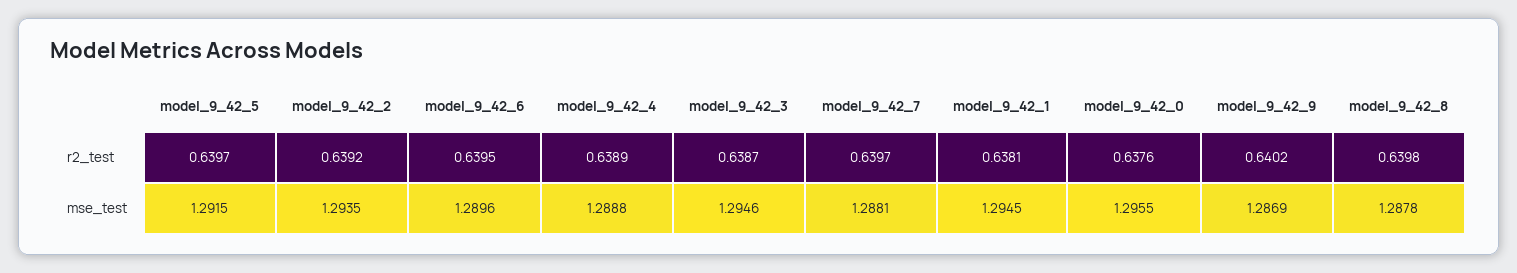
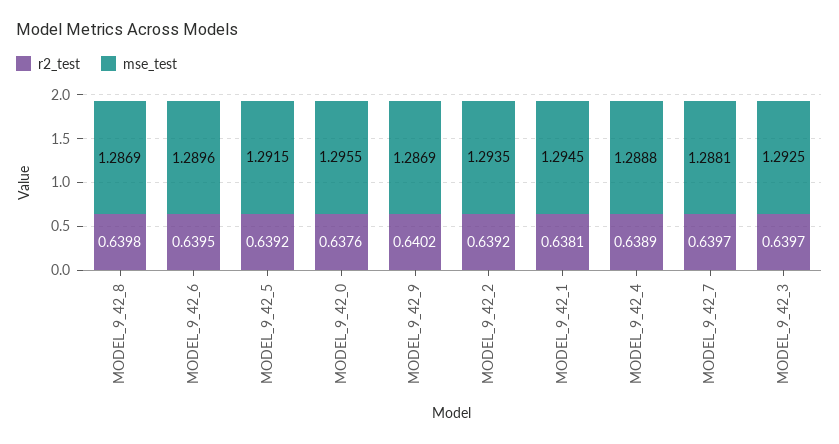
r2_test, model_9_42_5: 0.6397 -> 0.6392
r2_test, model_9_42_3: 0.6387 -> 0.6397
mse_test, model_9_42_3: 1.2946 -> 1.2925
mse_test, model_9_42_8: 1.2878 -> 1.2869

